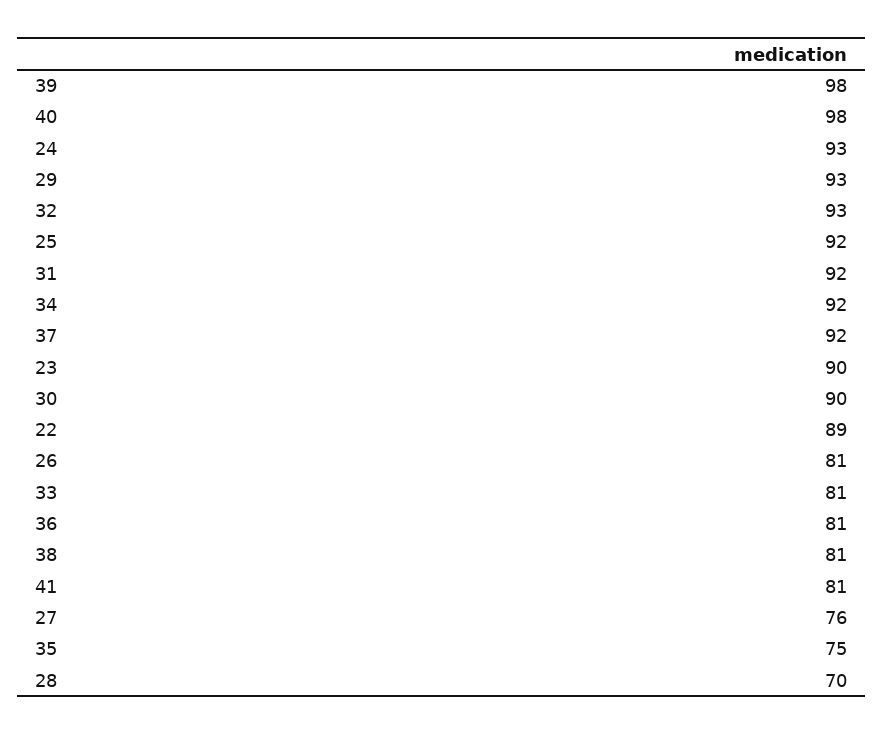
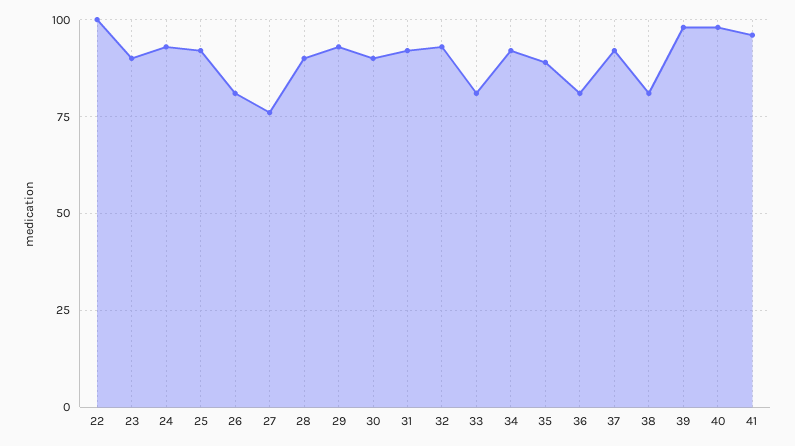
22: 89 -> 100
41: 81 -> 95
35: 75 -> 90
28: 70 -> 90

